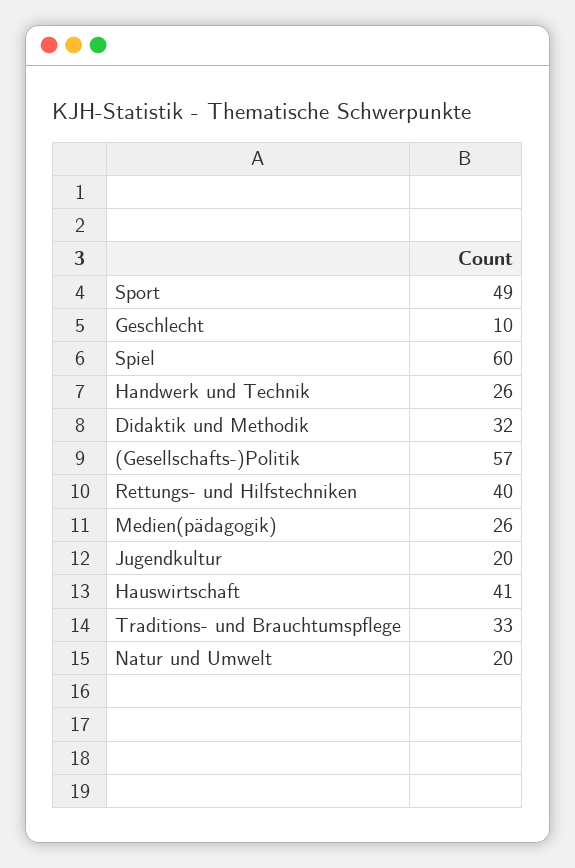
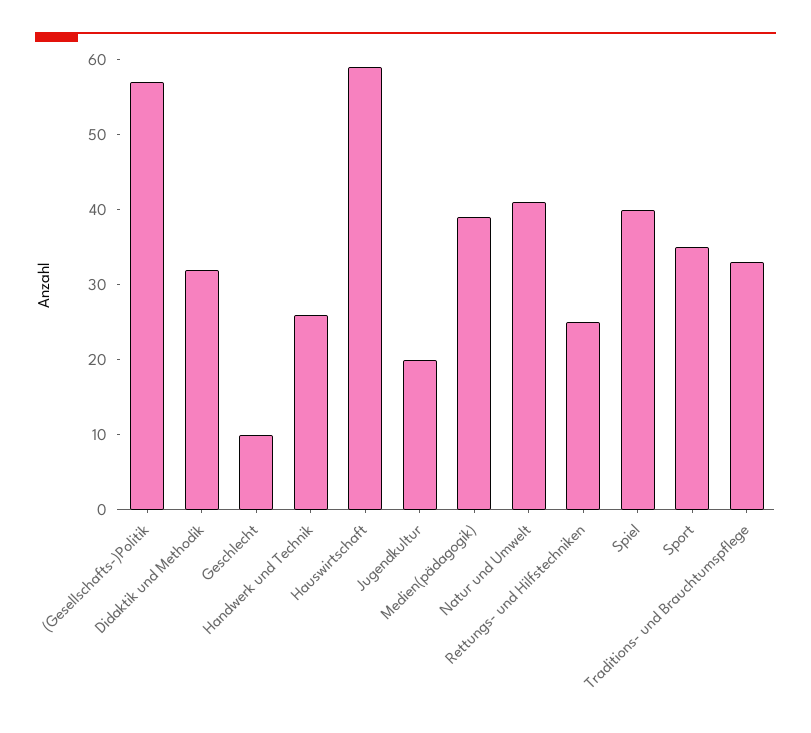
Sport: 49 -> 35
Spiel: 60 -> 40
Rettungs- und Hilfstechniken: 40 -> 25
Medien(pädagogik): 26 -> 40
Hauswirtschaft: 41 -> 60
Natur und Umwelt: 20 -> 40

